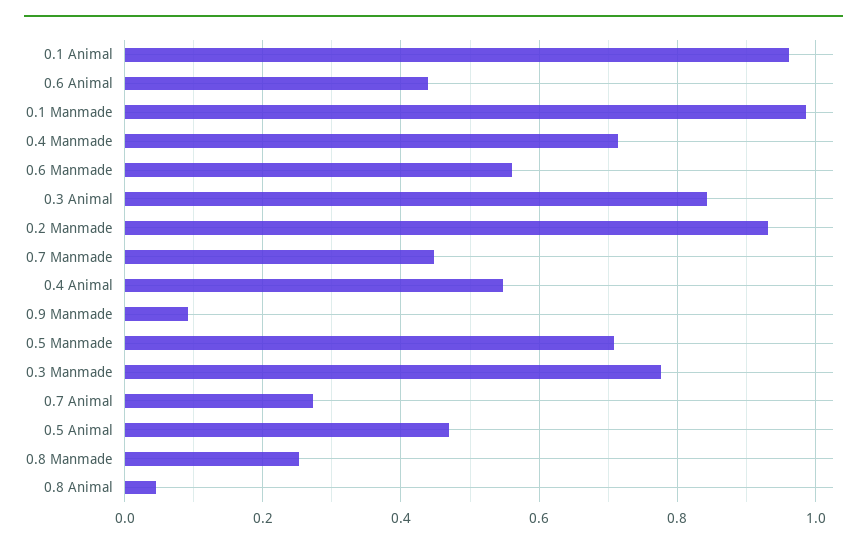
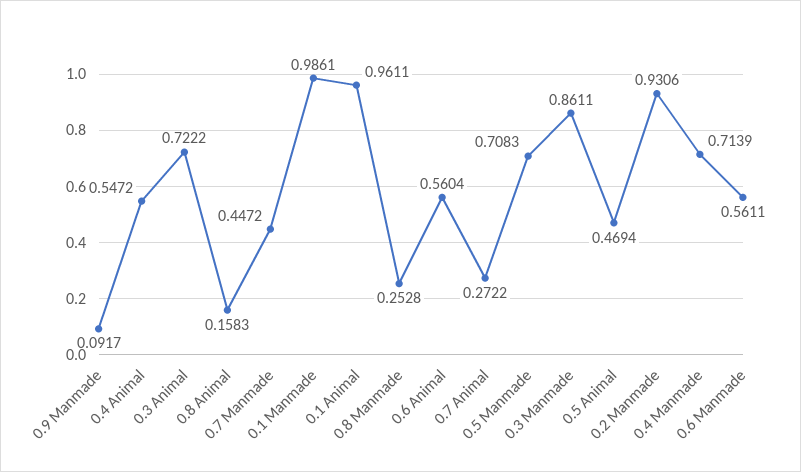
0.6 Animal: 0.44 -> 0.5604
0.3 Animal: 0.84 -> 0.7222
0.3 Manmade: 0.78 -> 0.8611
0.8 Animal: 0.04 -> 0.1583

